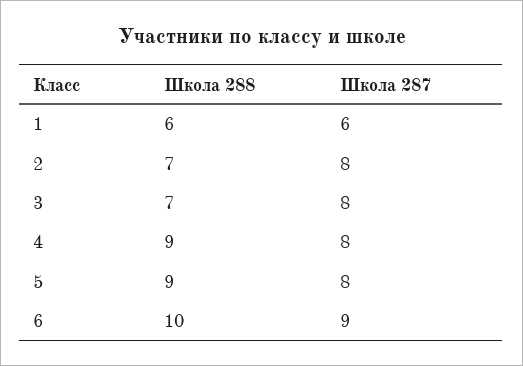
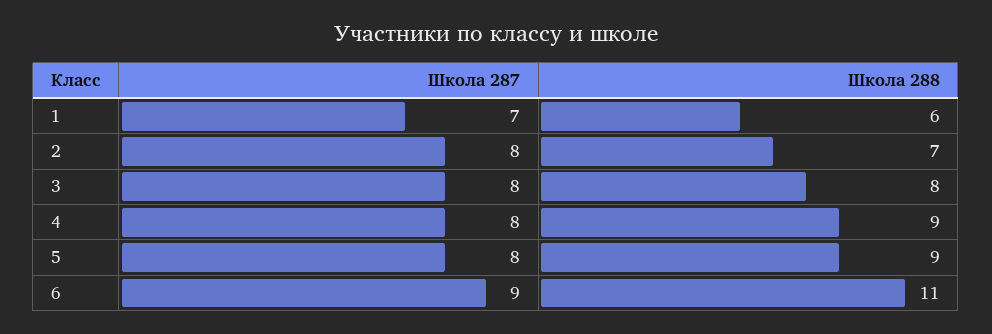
Школа 287, 1: 6 -> 7
Школа 288, 3: 7 -> 8
Школа 288, 6: 10 -> 11

